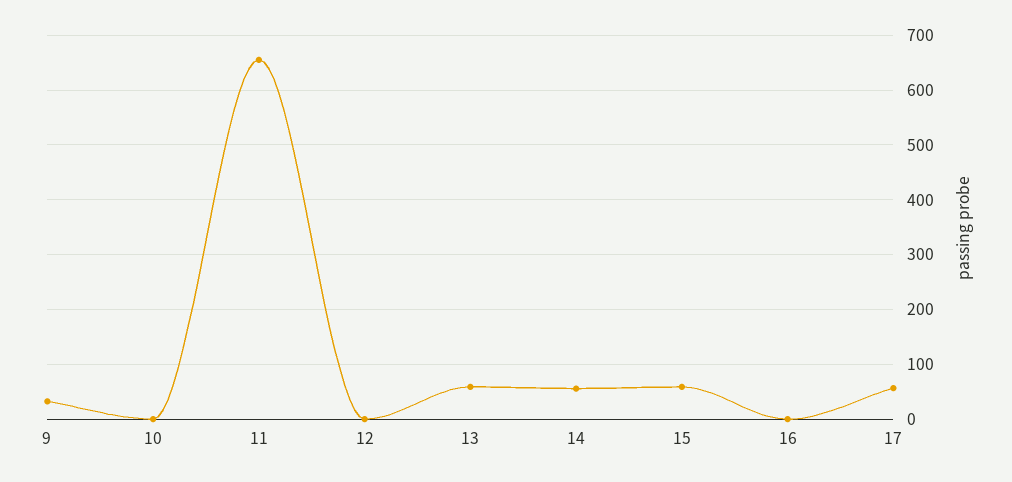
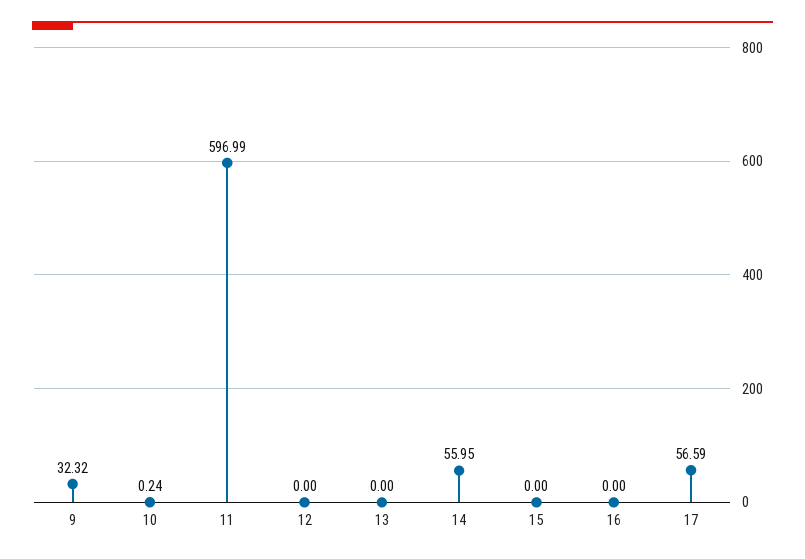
11: 660 -> 596.99
13: 60 -> 0
15: 60 -> 0

